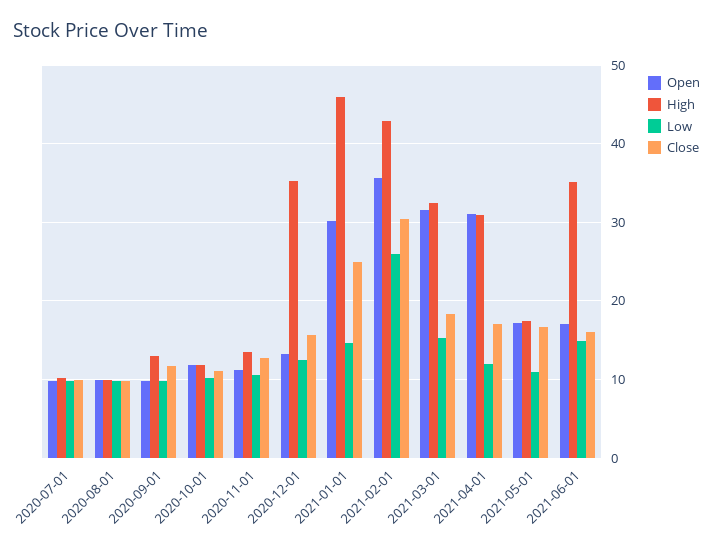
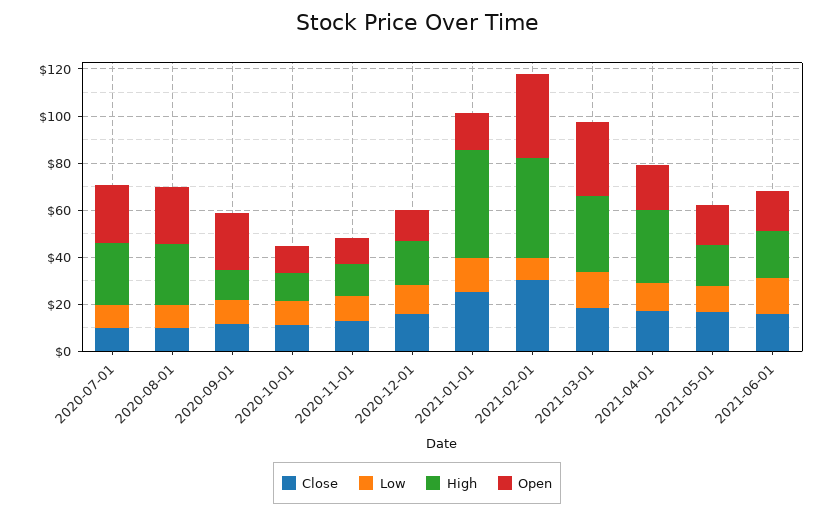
Open, 2020-07-01: 10 -> 25
High, 2020-07-01: 10 -> 25
Open, 2020-08-01: 10 -> 25
High, 2020-08-01: 10 -> 25
Open, 2020-09-01: 10 -> 25
High, 2020-12-01: 35 -> 20
Open, 2021-01-01: 30 -> 15
Low, 2021-02-01: 26 -> 10
Open, 2021-04-01: 31 -> 20
High, 2021-06-01: 35 -> 20

